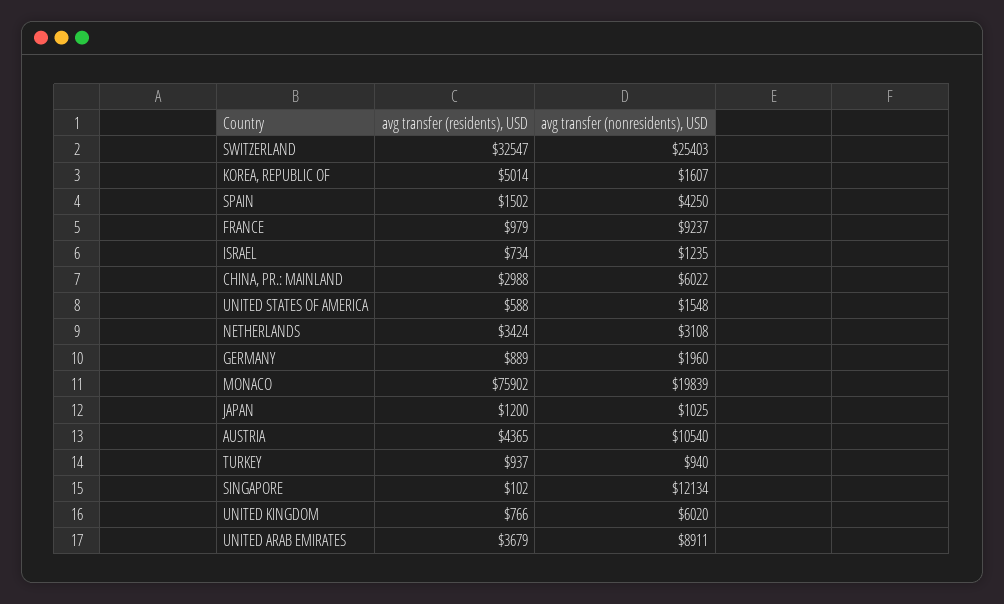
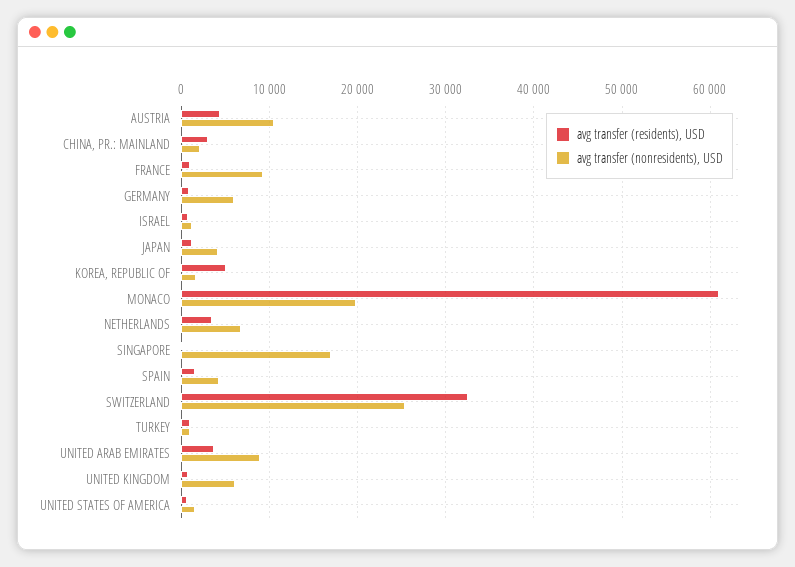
avg transfer (nonresidents), USD, CHINA, PR.: MAINLAND: 6022 -> 2000
avg transfer (nonresidents), USD, NETHERLANDS: 3108 -> 7000
avg transfer (nonresidents), USD, GERMANY: 1960 -> 6000
avg transfer (residents), USD, MONACO: 75902 -> 61000
avg transfer (nonresidents), USD, JAPAN: 1025 -> 4000
avg transfer (nonresidents), USD, SINGAPORE: 12134 -> 17000

